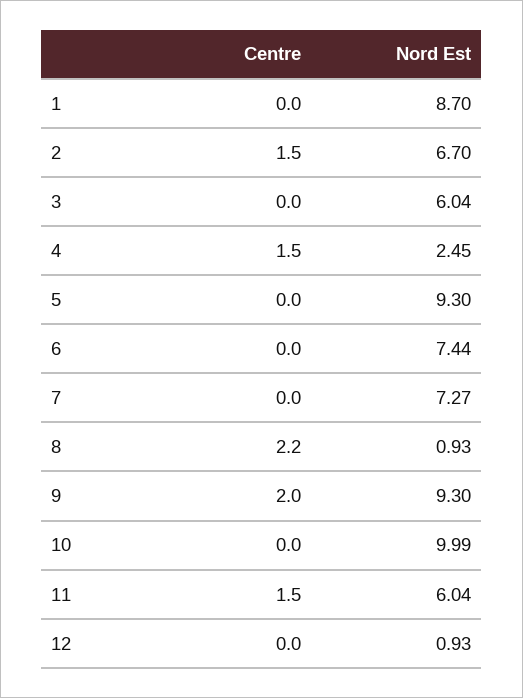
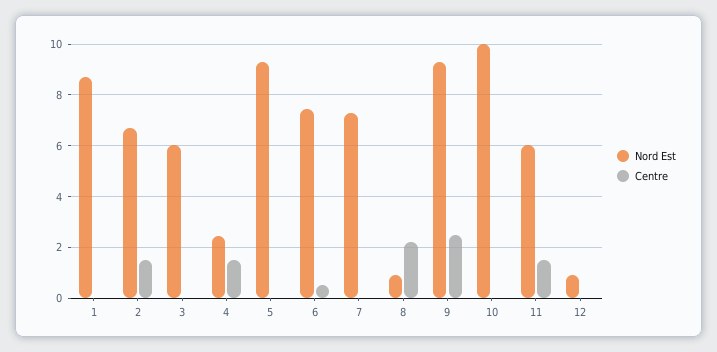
Centre, 6: 0 -> 0.5
Centre, 9: 2 -> 2.5

